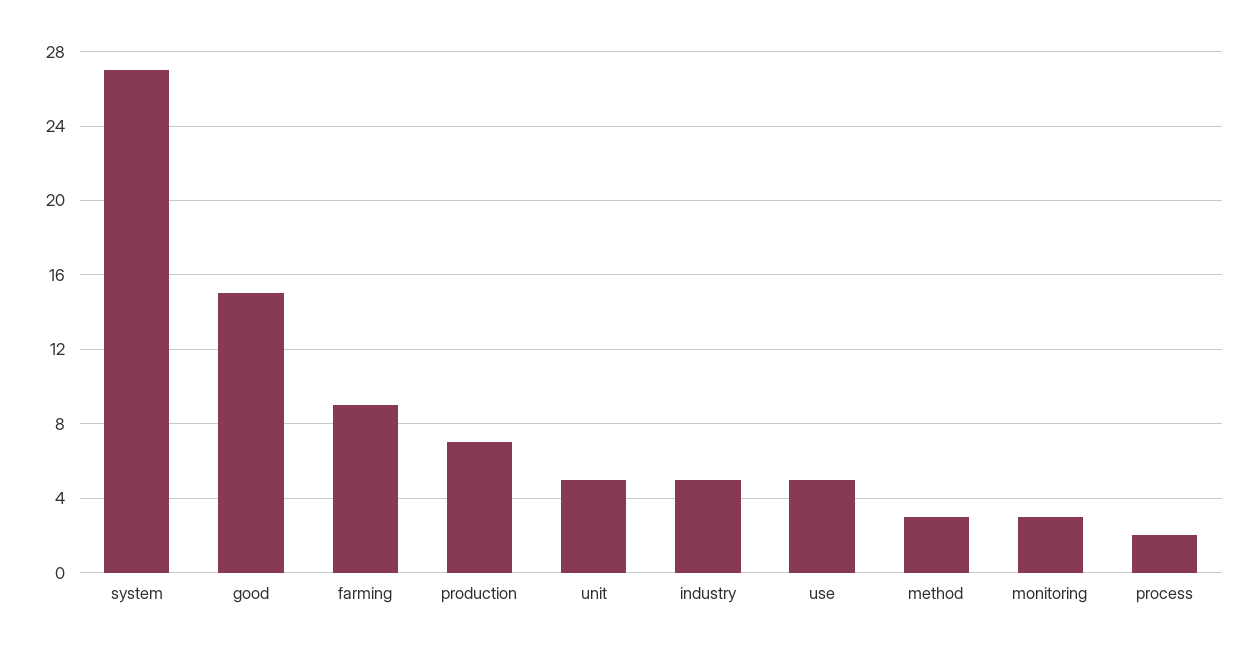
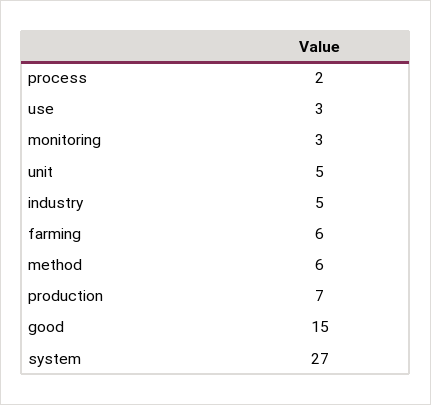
farming: 9 -> 6
use: 5 -> 3
method: 3 -> 6

